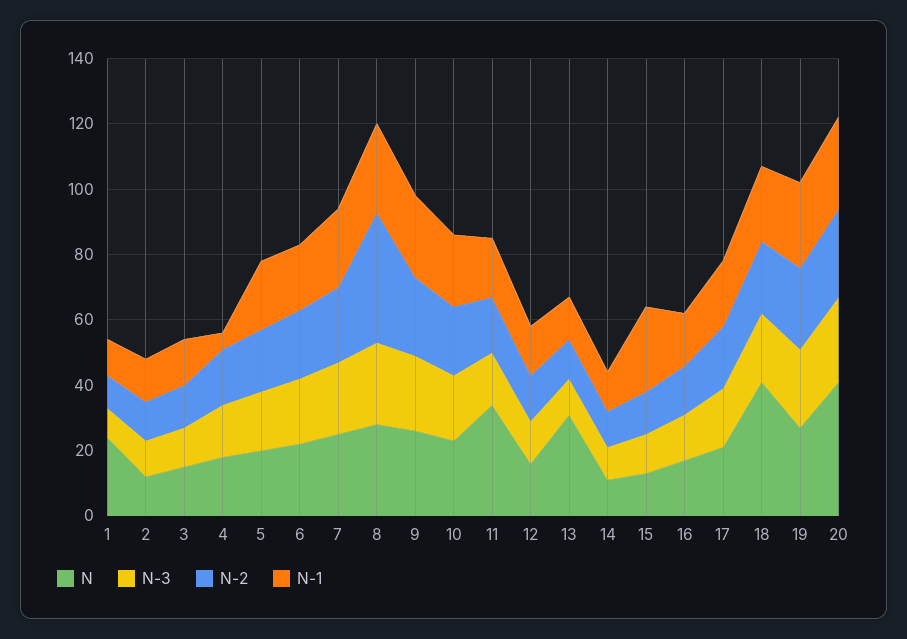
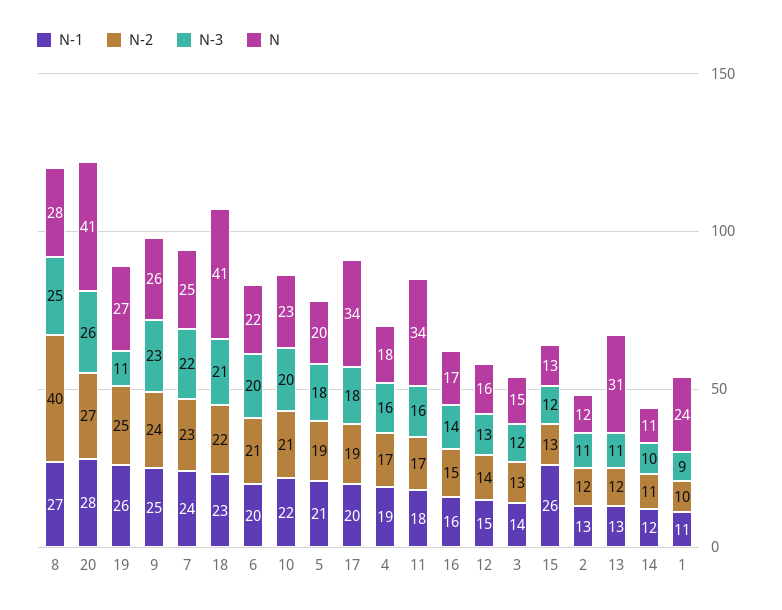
N-1, 4: 5 -> 19
N, 17: 20 -> 34
N-3, 19: 25 -> 11

